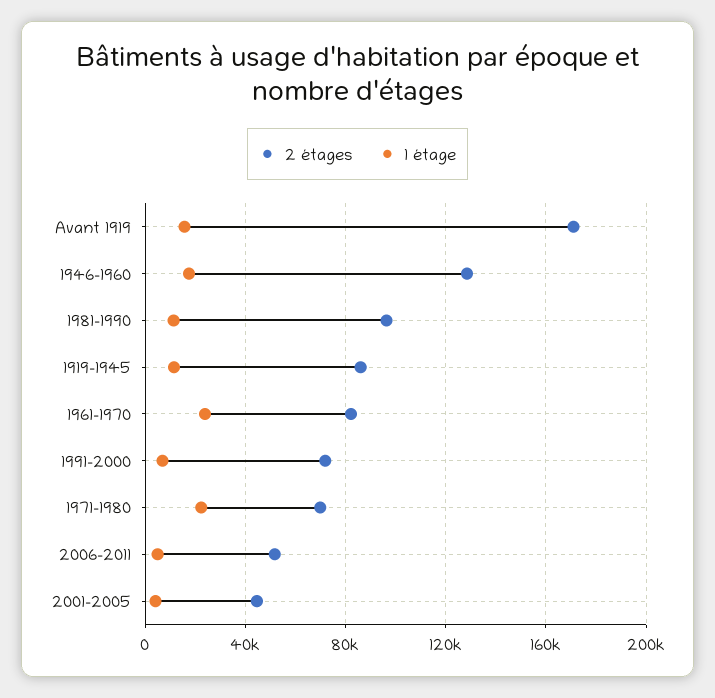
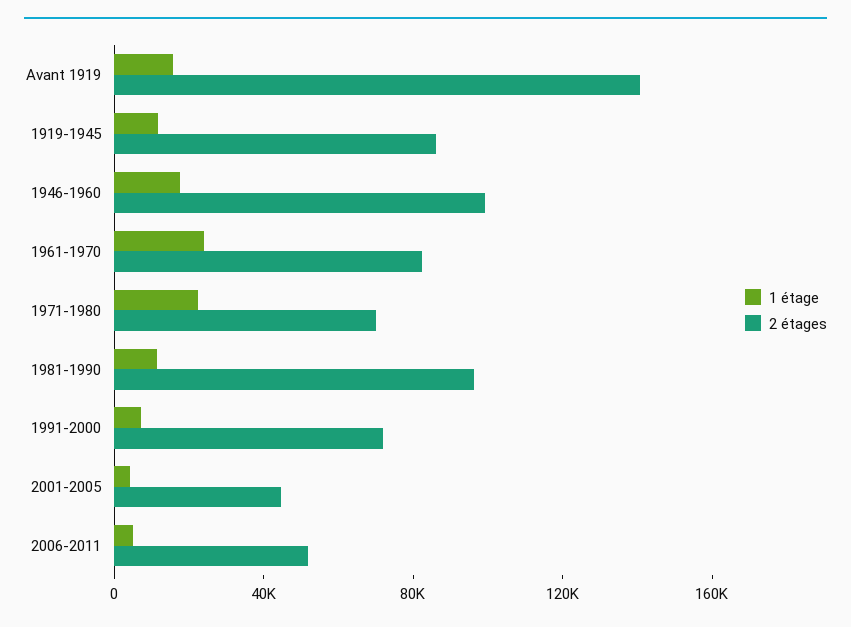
2 étages, Avant 1919: 170000 -> 140000
2 étages, 1946-1960: 130000 -> 100000

